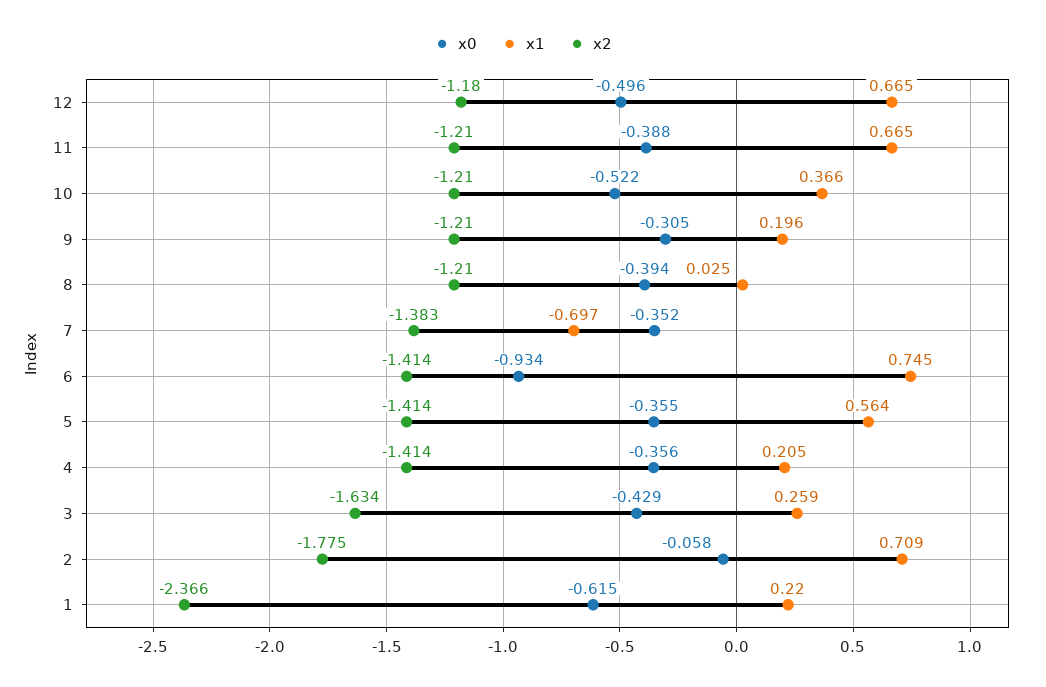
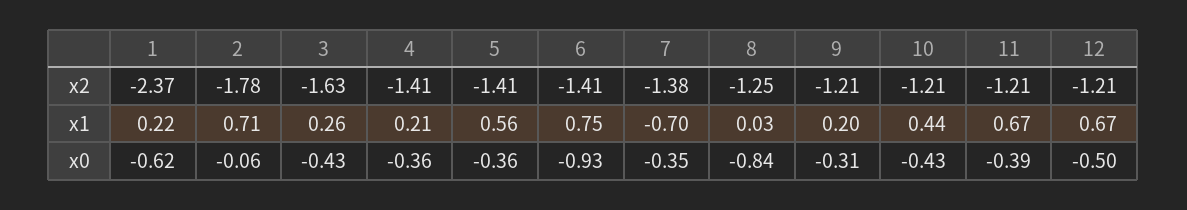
x2, 12: -1.18 -> -1.21
x0, 10: -0.522 -> -0.43
x1, 10: 0.366 -> 0.44
x0, 8: -0.394 -> -0.84
x2, 8: -1.21 -> -1.25

